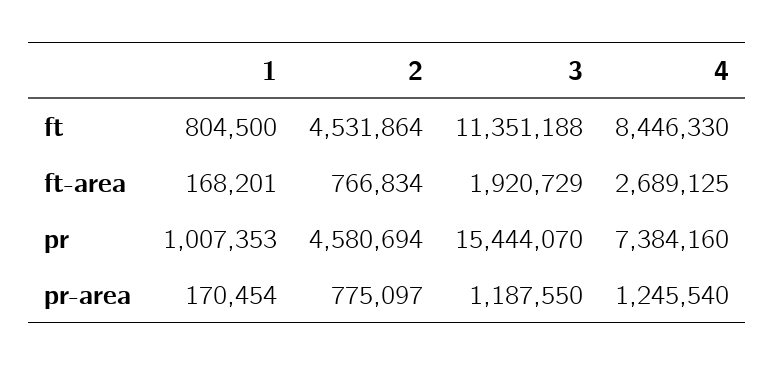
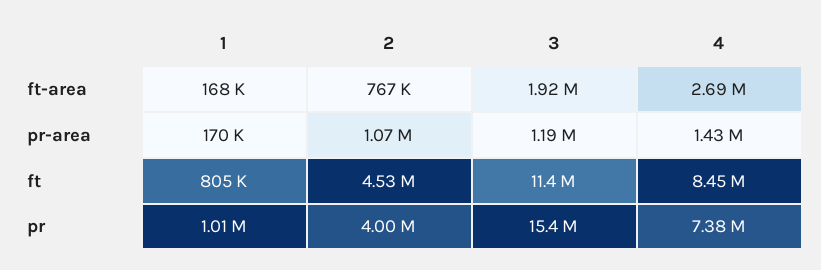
2, pr: 4580694 -> 4000000
2, pr-area: 775097 -> 1070000
4, pr-area: 1245540 -> 1430000

